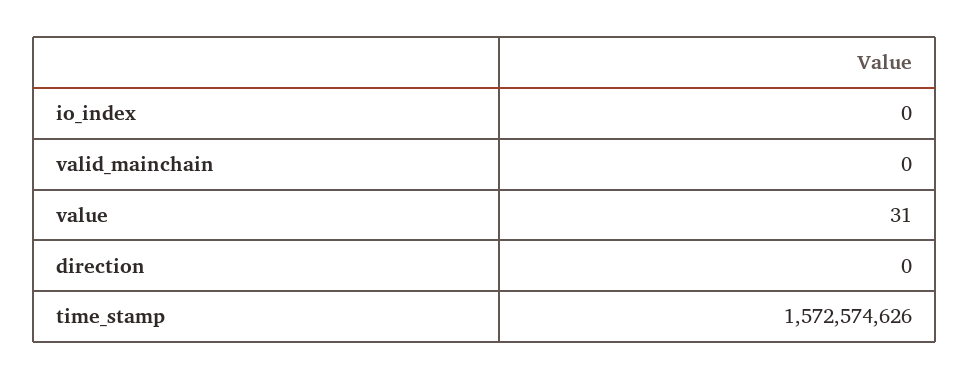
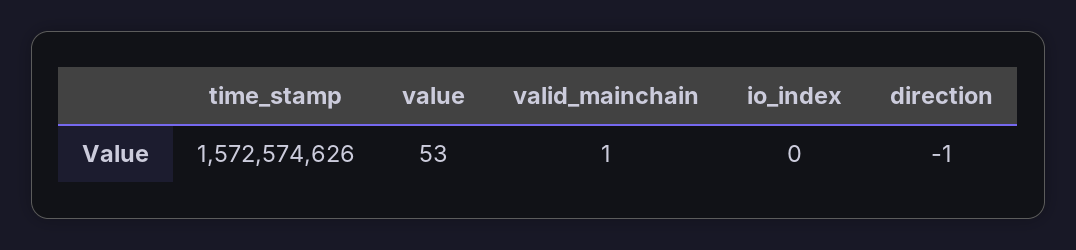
valid_mainchain: 0 -> 1
value: 31 -> 53
direction: 0 -> -1

